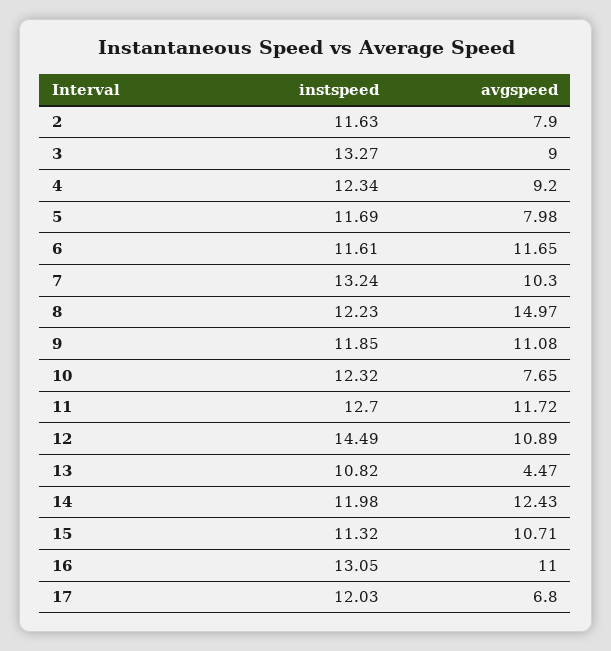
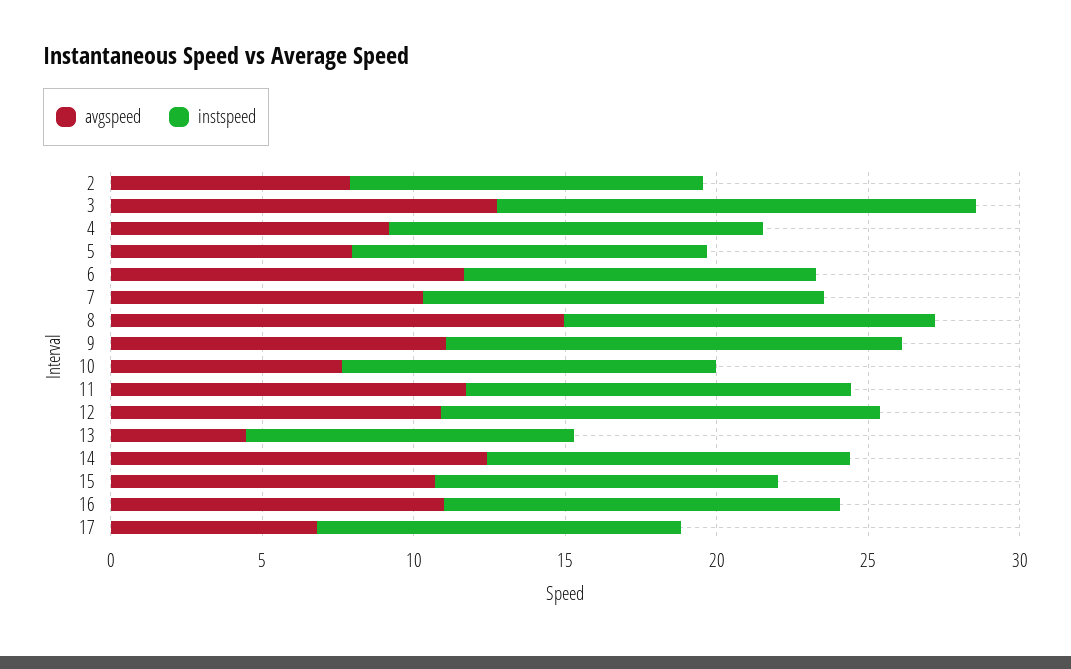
instspeed, 3: 13.27 -> 16
avgspeed, 3: 9 -> 13
instspeed, 9: 11.85 -> 15

